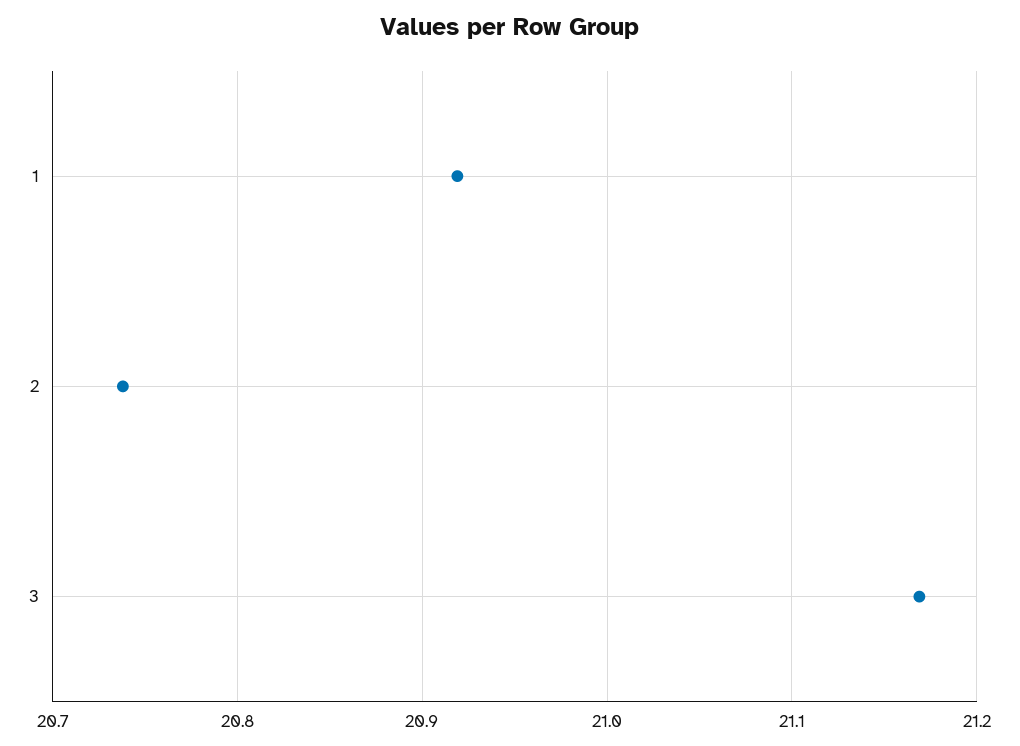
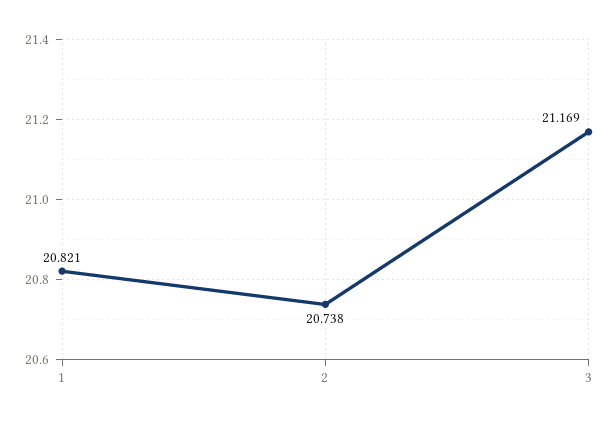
1: 20.92 -> 20.821

